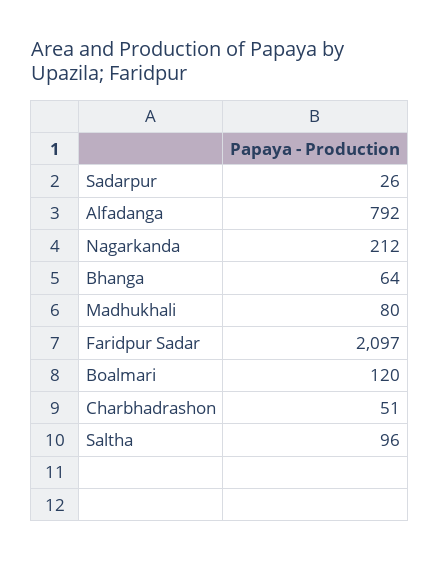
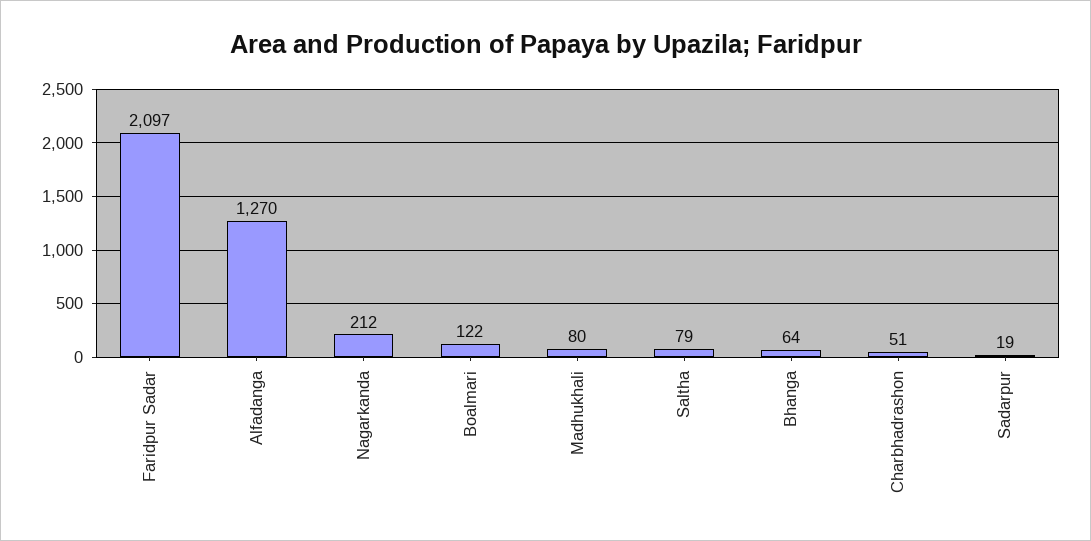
Sadarpur: 26 -> 19
Alfadanga: 792 -> 1270
Boalmari: 120 -> 122
Saltha: 96 -> 79

